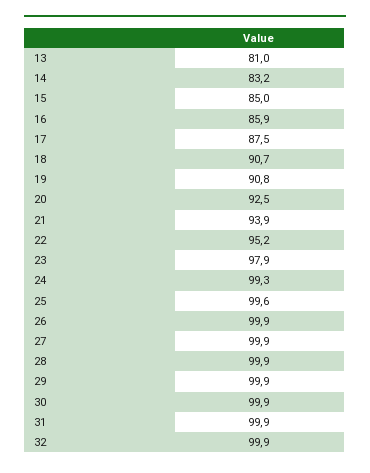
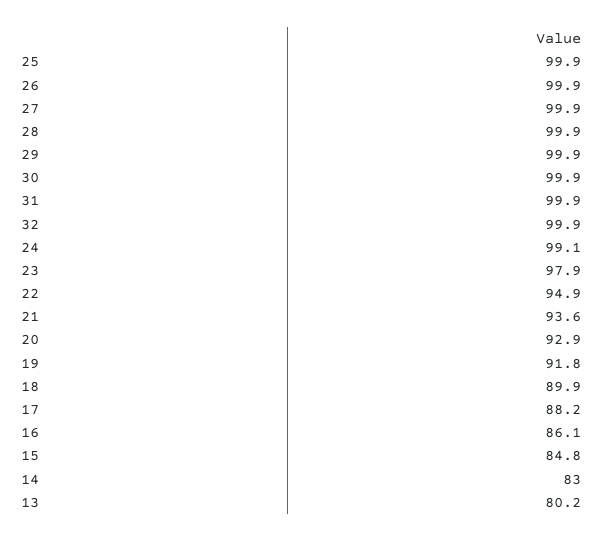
13: 81 -> 80.2
14: 83.2 -> 83
15: 85 -> 84.8
16: 85.9 -> 86.1
17: 87.5 -> 88.2
18: 90.7 -> 89.9
19: 90.8 -> 91.8
20: 92.5 -> 92.9
21: 93.9 -> 93.6
22: 95.2 -> 94.9
24: 99.3 -> 99.1
25: 99.6 -> 99.9

